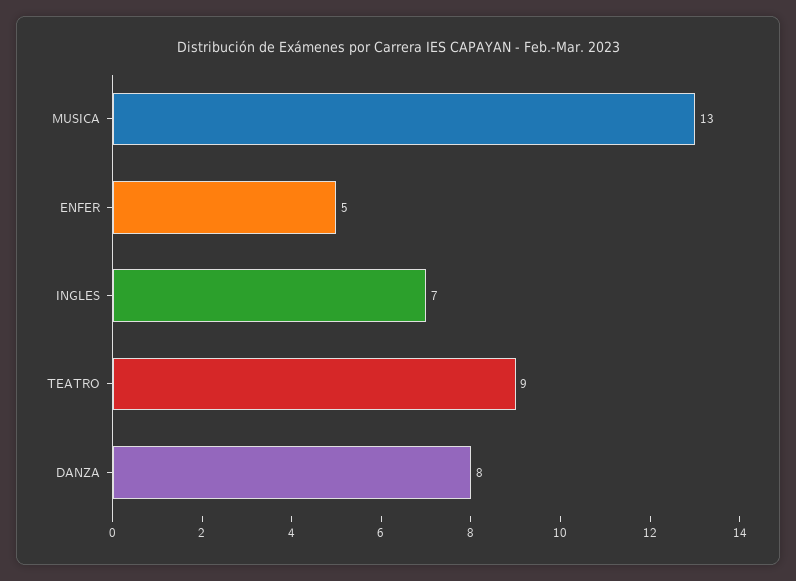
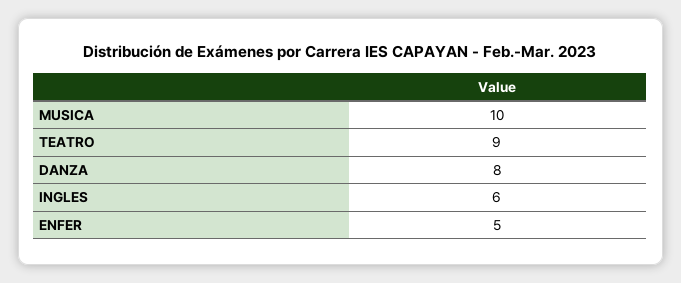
MUSICA: 13 -> 10
INGLES: 7 -> 6

